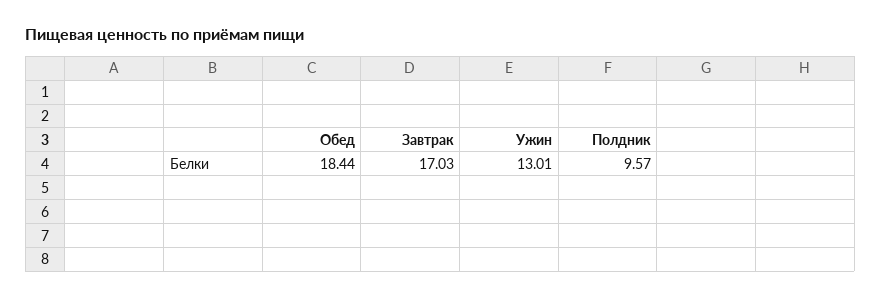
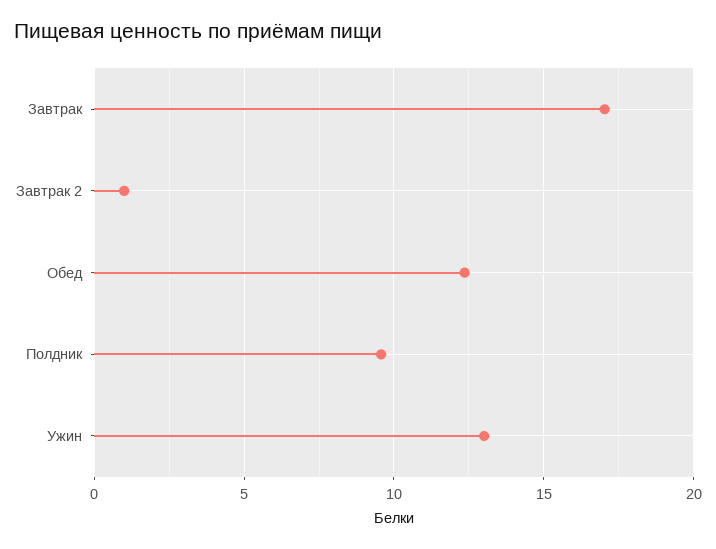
Обед: 18.44 -> 12.5
Завтрак 2: none -> 1

